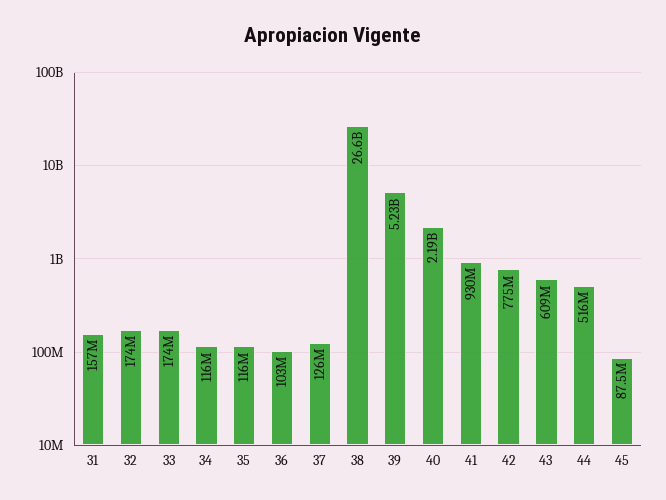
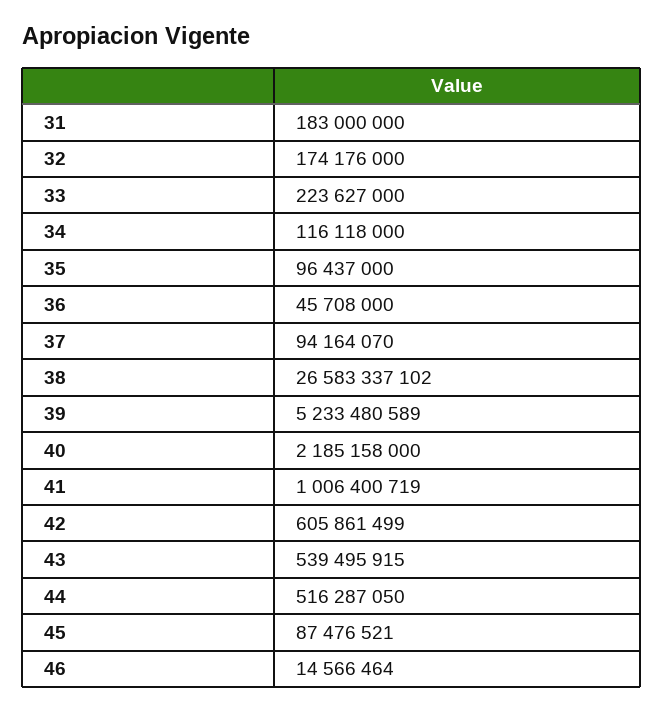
31: 157000000 -> 183000000
33: 174000000 -> 223627000
35: 116000000 -> 96437000
36: 103000000 -> 45708000
37: 126000000 -> 94164070
41: 930000000 -> 1006400719
42: 775000000 -> 605861499
43: 609000000 -> 539495915
46: none -> 14566464

